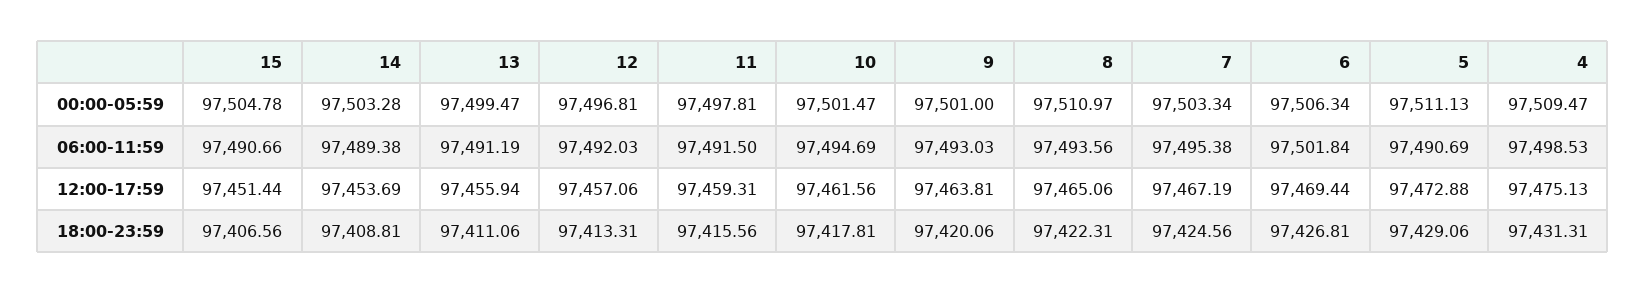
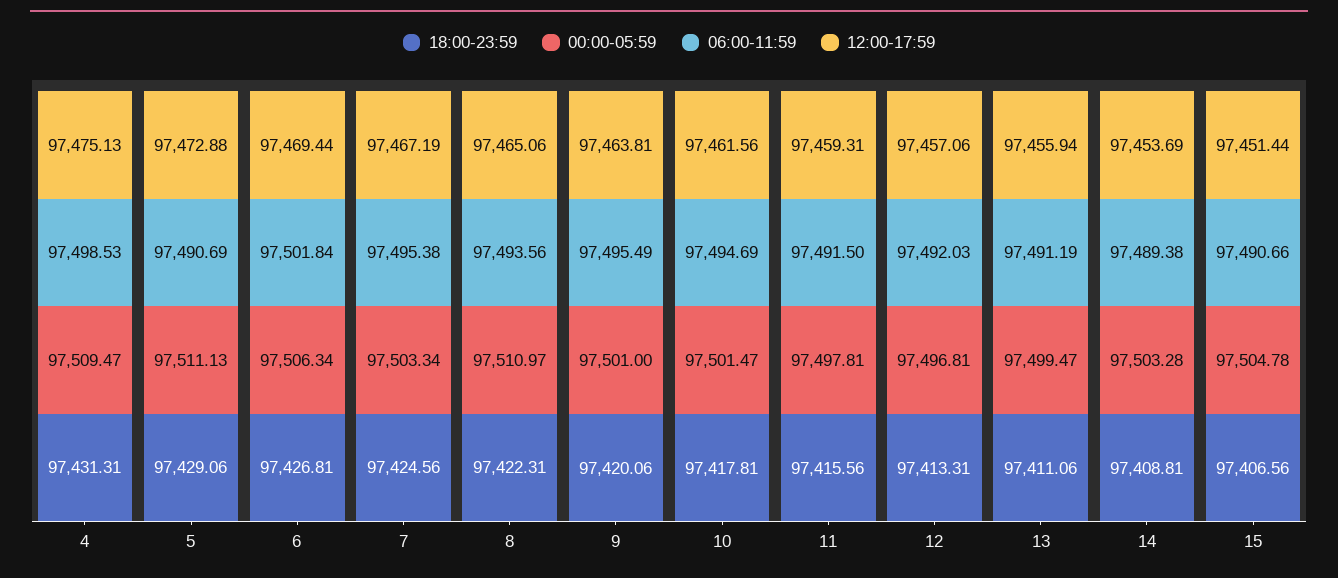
06:00-11:59, 9: 97493.03 -> 97495.49

